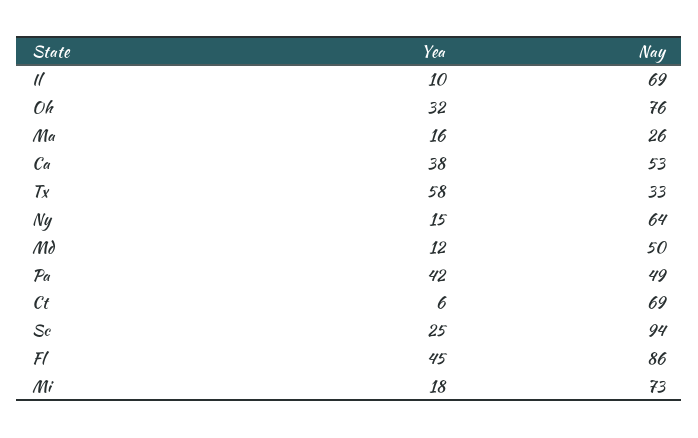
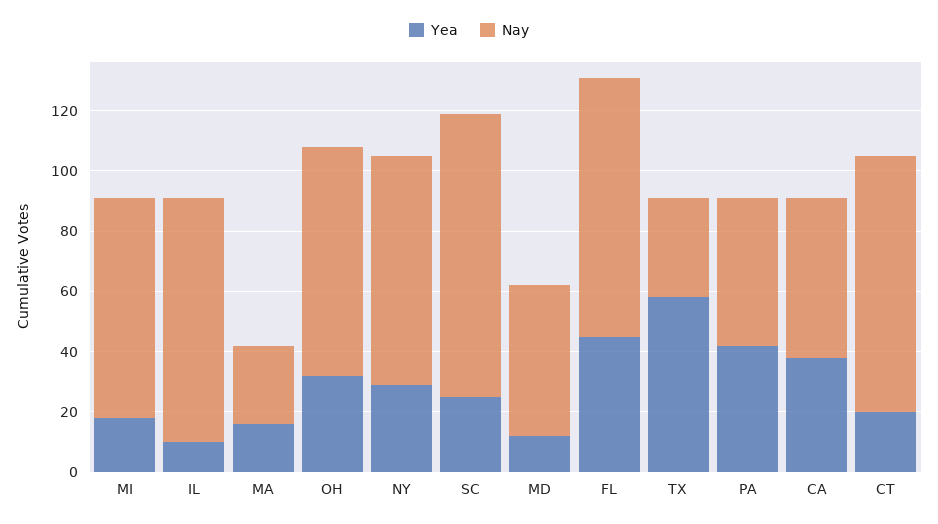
Nay, Il: 69 -> 80
Yea, Ny: 15 -> 30
Nay, Ny: 64 -> 75
Yea, Ct: 6 -> 20
Nay, Ct: 69 -> 85

